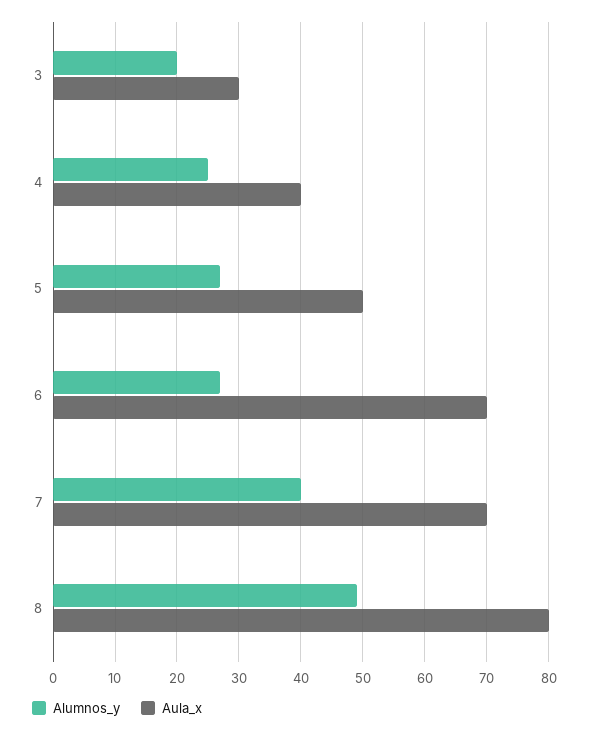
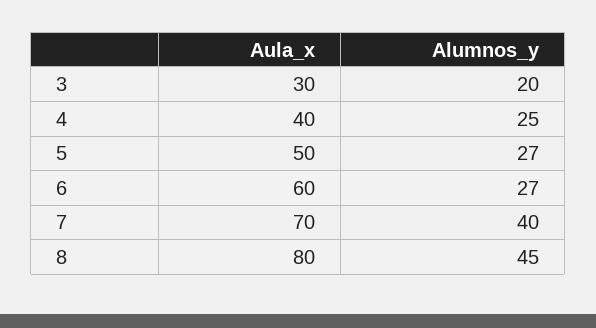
Aula_x, 6: 70 -> 60
Alumnos_y, 8: 49 -> 45

